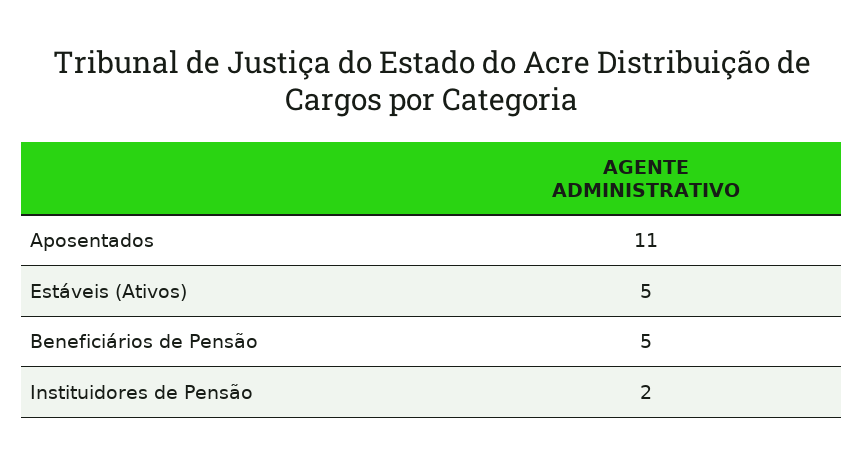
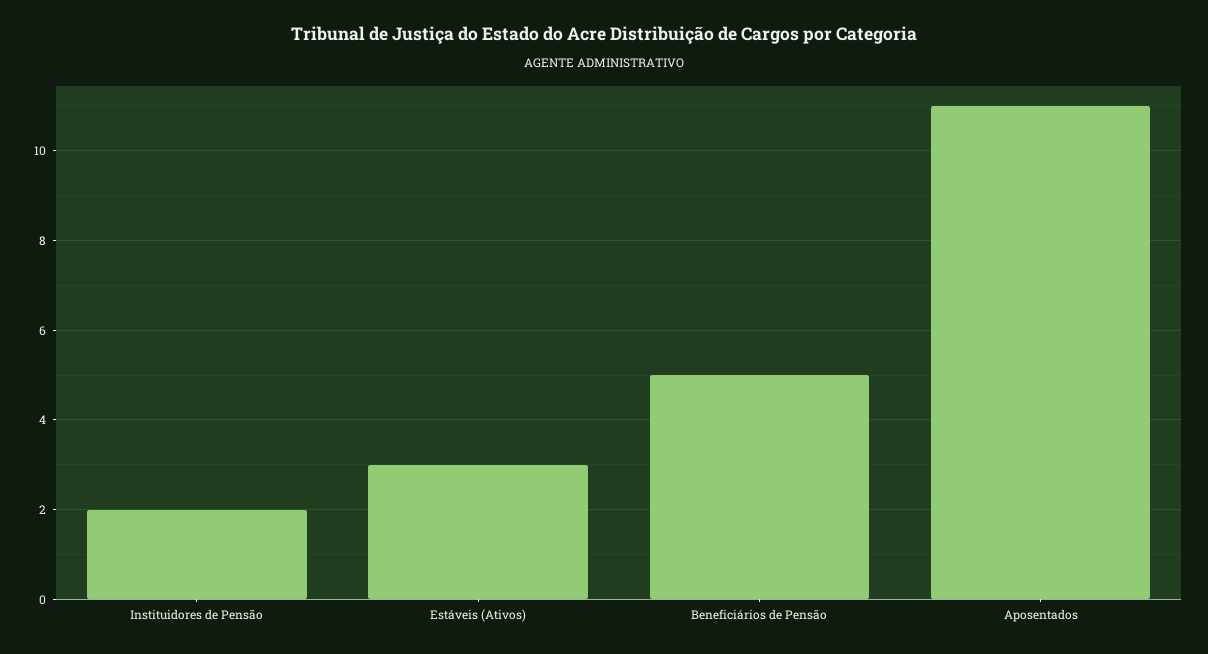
Estáveis (Ativos): 5 -> 3

